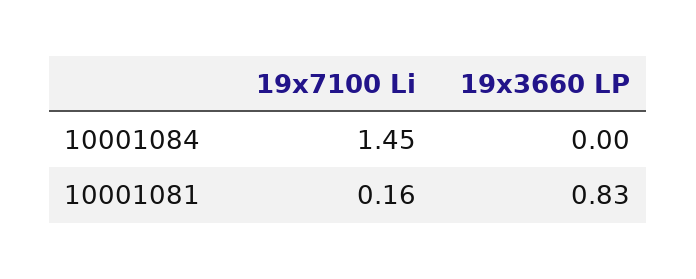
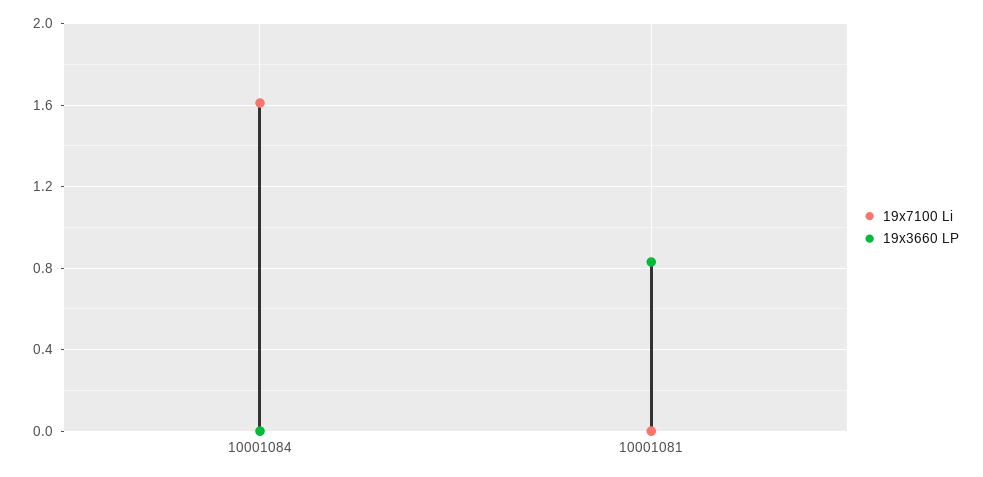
19x7100 Li, 10001084: 1.45 -> 1.6
19x7100 Li, 10001081: 0.16 -> 0

